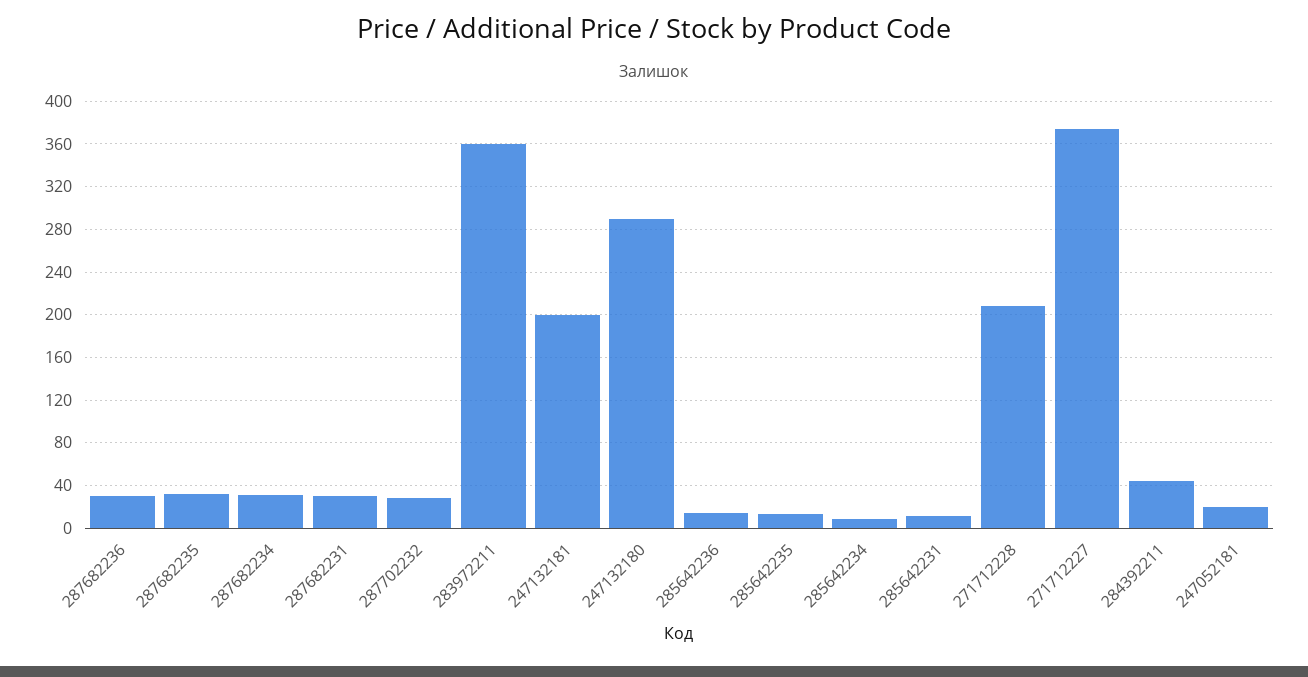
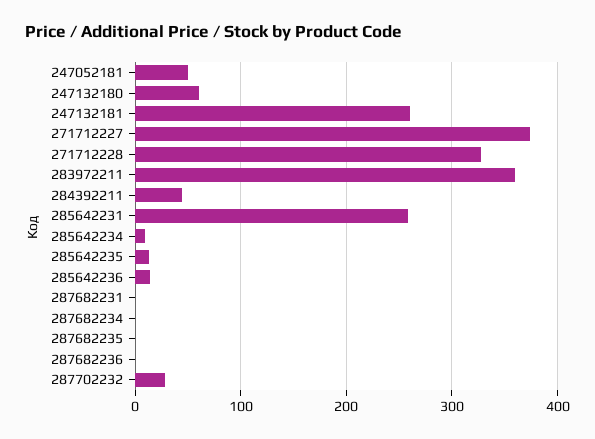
287682236: 30 -> 0
287682235: 30 -> 0
287682234: 30 -> 0
287682231: 30 -> 0
247132181: 200 -> 260
247132180: 290 -> 60
285642231: 10 -> 260
271712228: 210 -> 330
247052181: 20 -> 50

